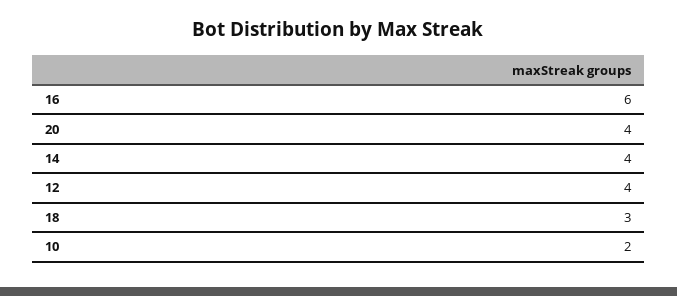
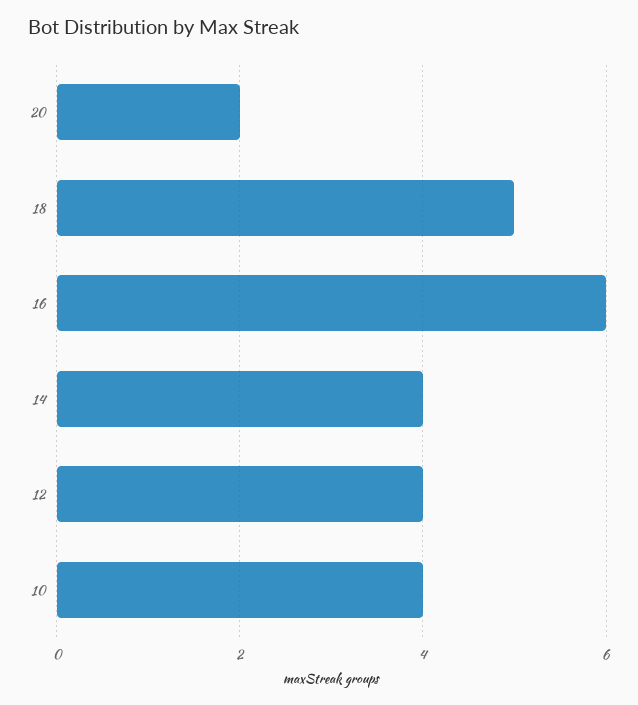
20: 4 -> 2
18: 3 -> 5
10: 2 -> 4

